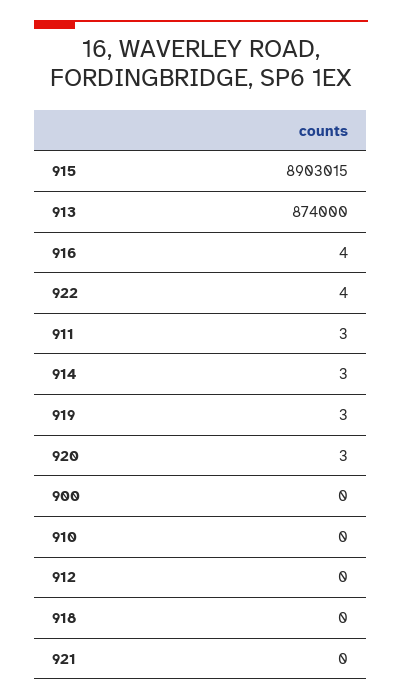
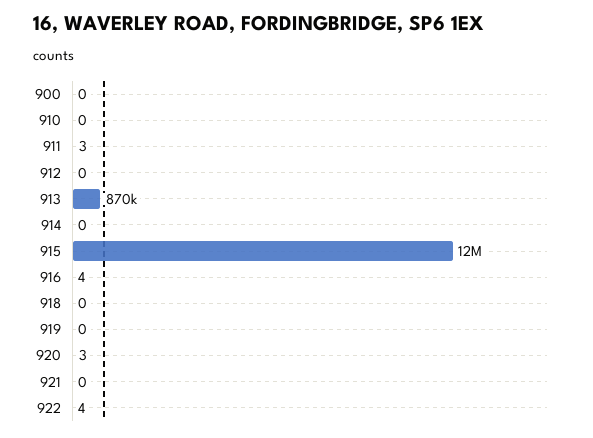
915: 8903015 -> 12000000
913: 874000 -> 870000
914: 3 -> 0
919: 3 -> 0

